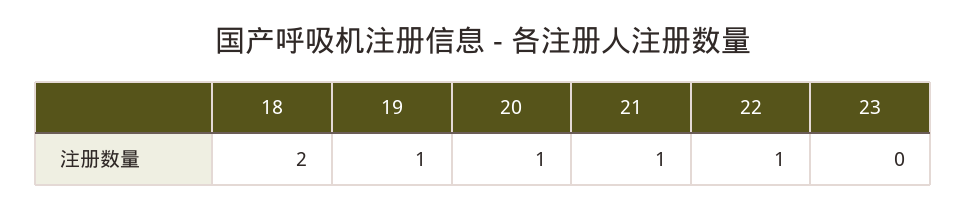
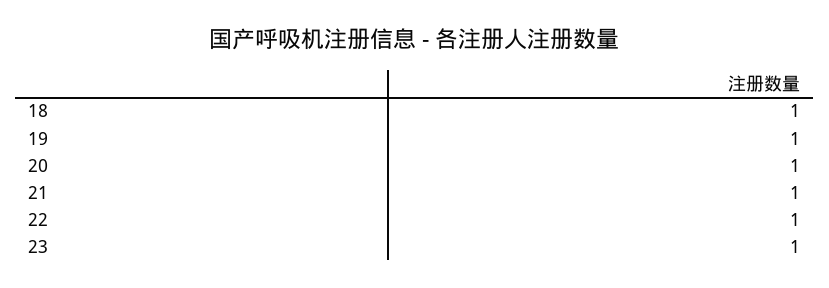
18: 2 -> 1
23: 0 -> 1

